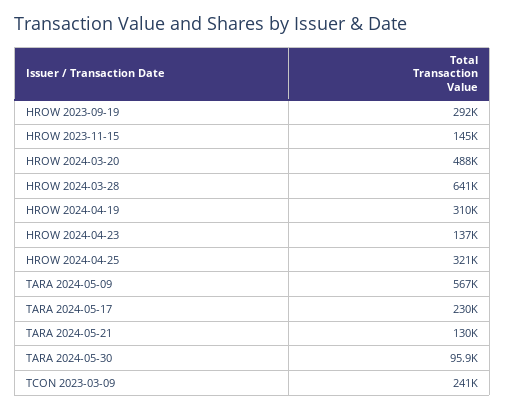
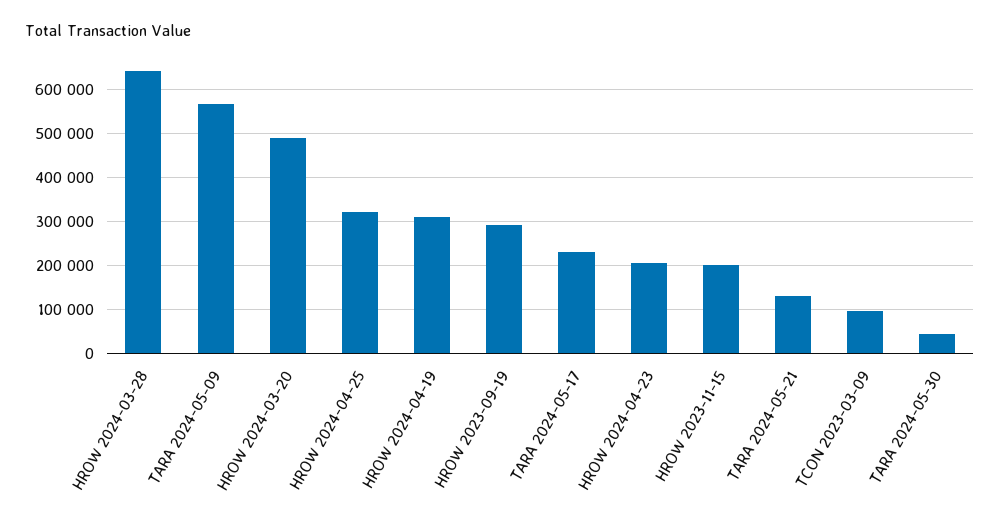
HROW 2023-11-15: 145000 -> 200000
HROW 2024-04-23: 137000 -> 200000
TARA 2024-05-30: 95900 -> 40000
TCON 2023-03-09: 241000 -> 100000

